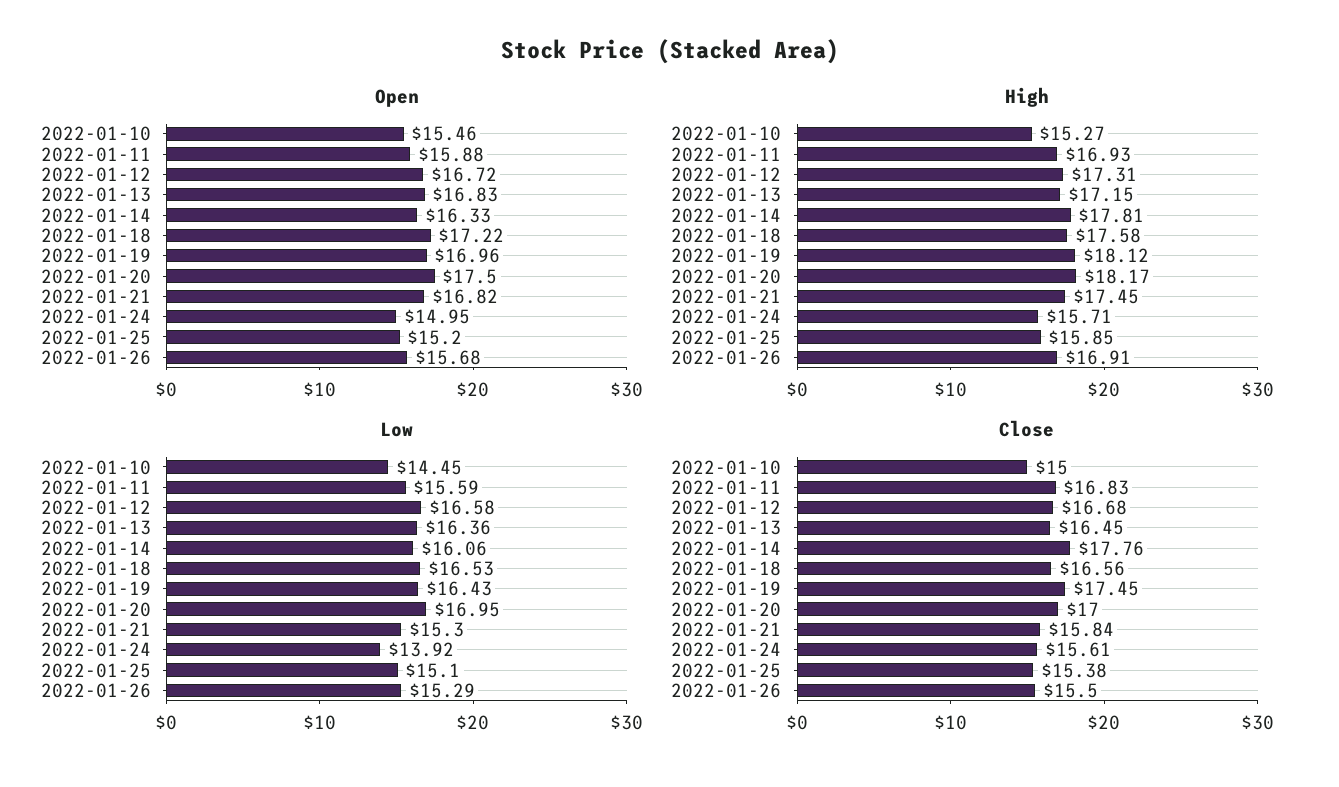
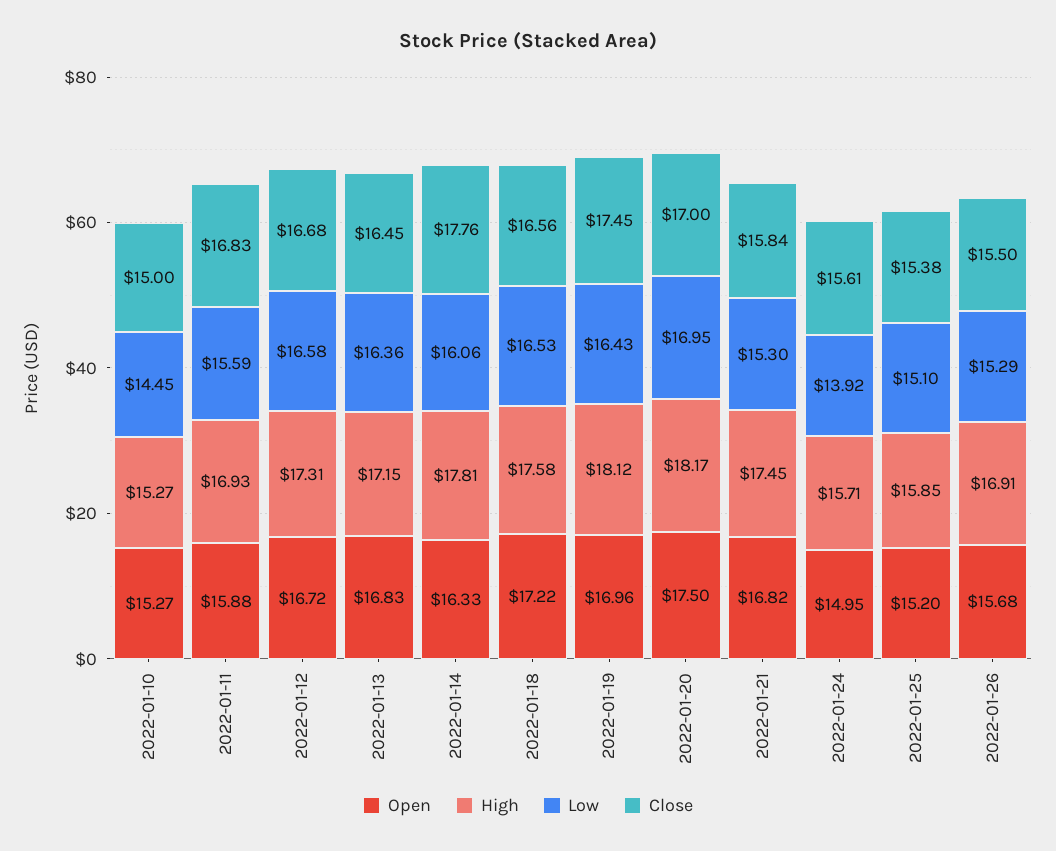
Open, 2022-01-10: 15.46 -> 15.27

